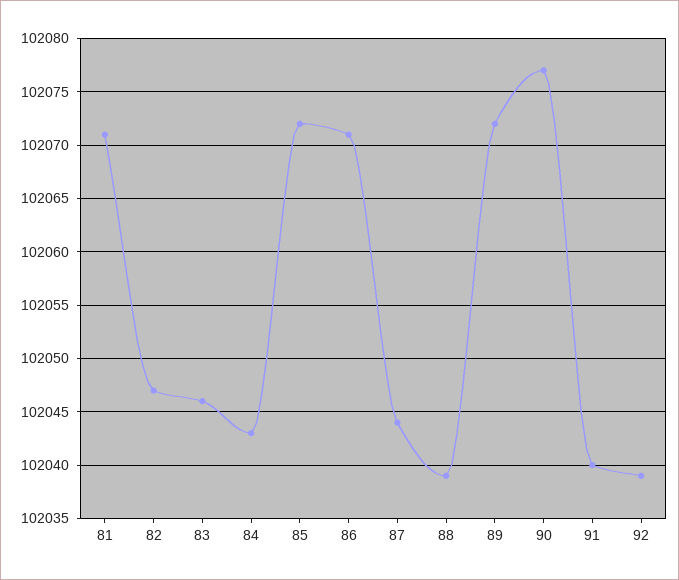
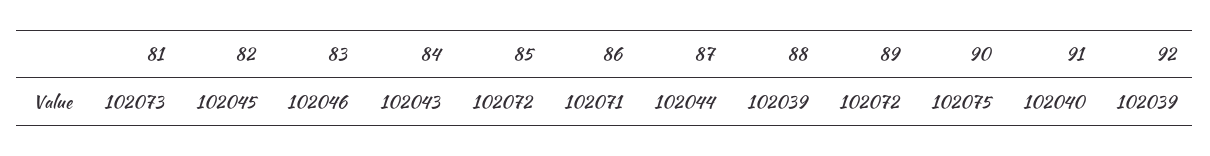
81: 102071 -> 102073
82: 102047 -> 102045
90: 102077 -> 102075

